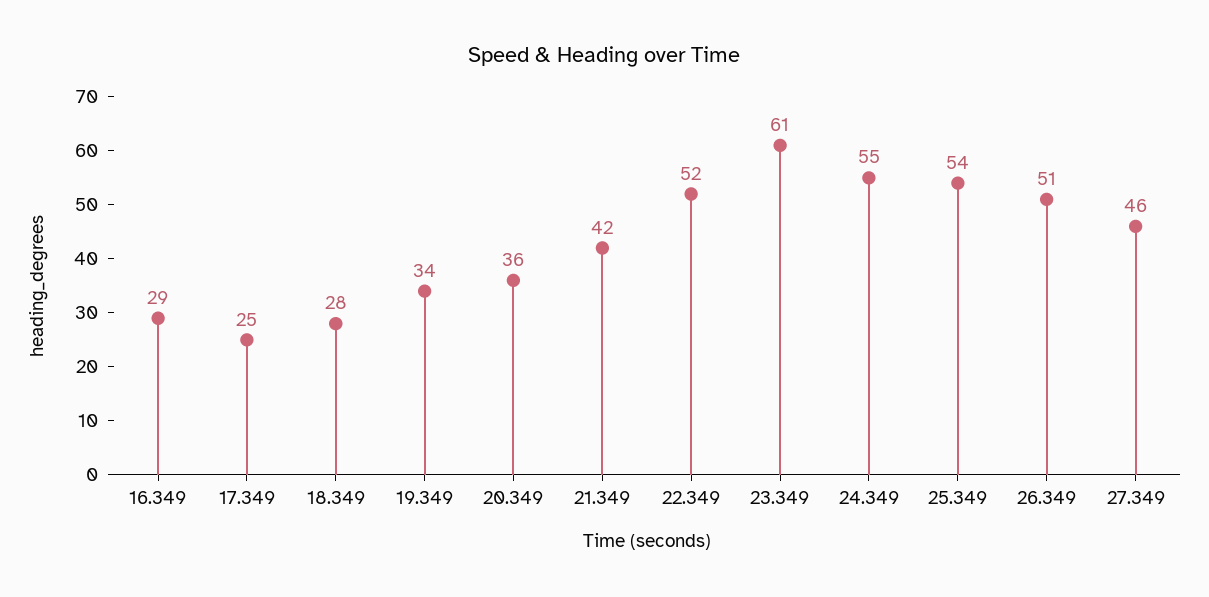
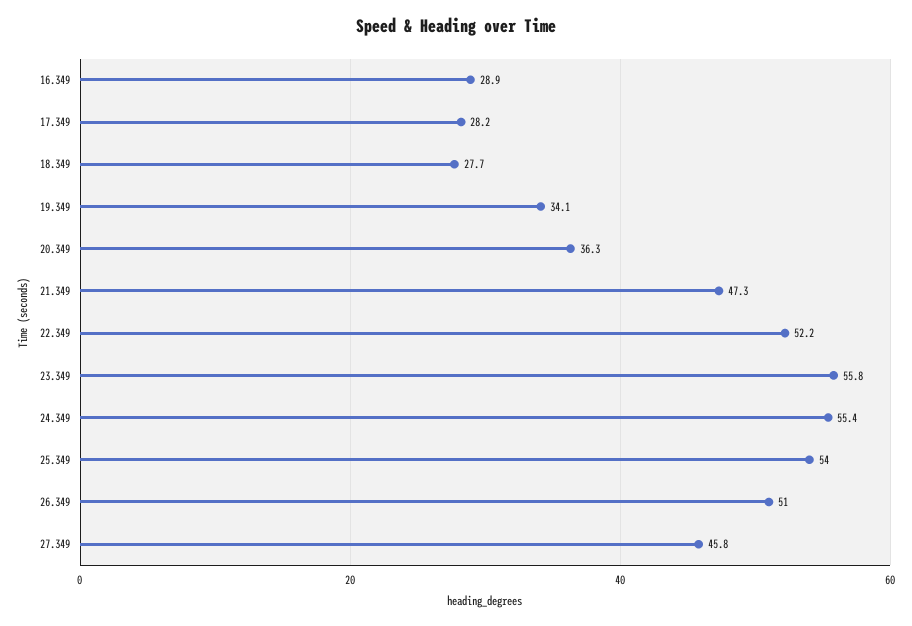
17.349: 25 -> 28.2
21.349: 42 -> 47.3
23.349: 61 -> 55.8

